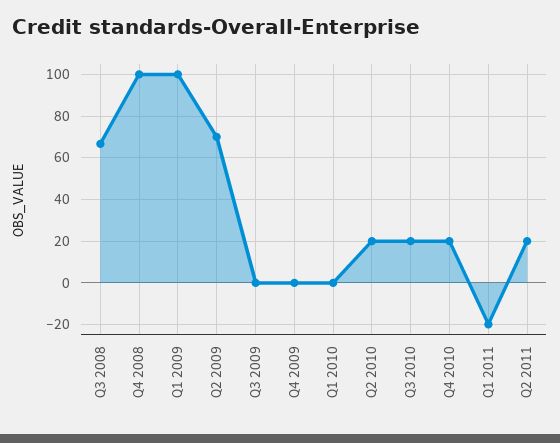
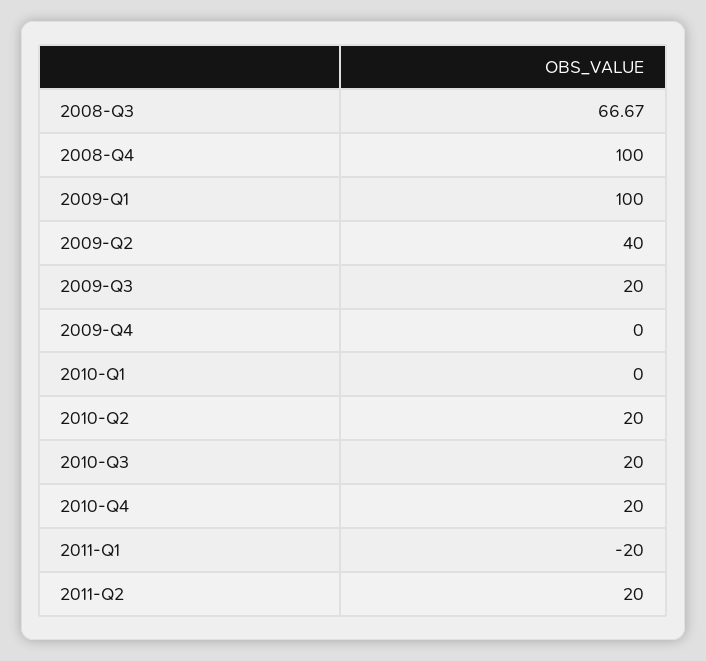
Q2 2009: 70 -> 40
Q3 2009: 0 -> 20

